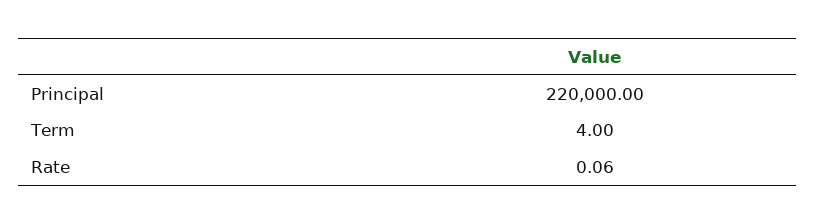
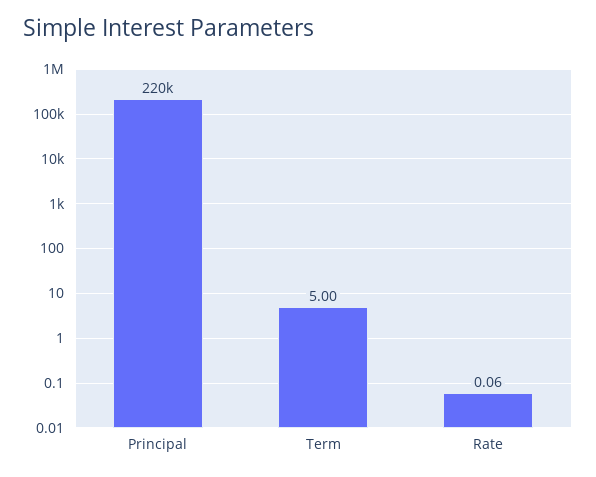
Term: 4 -> 5

